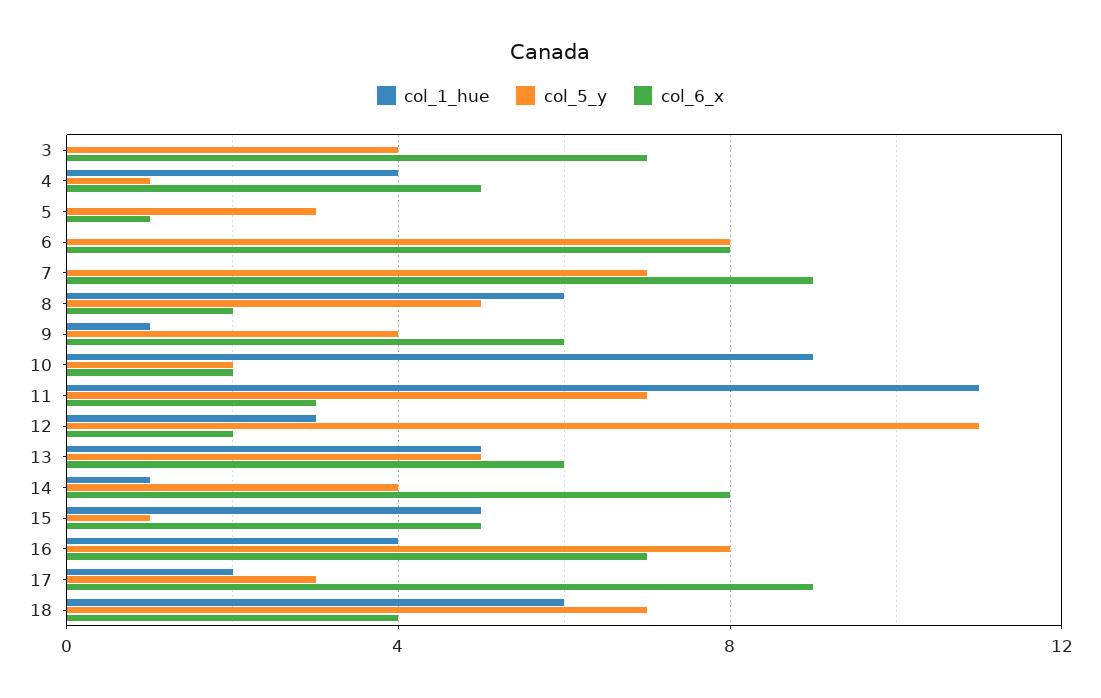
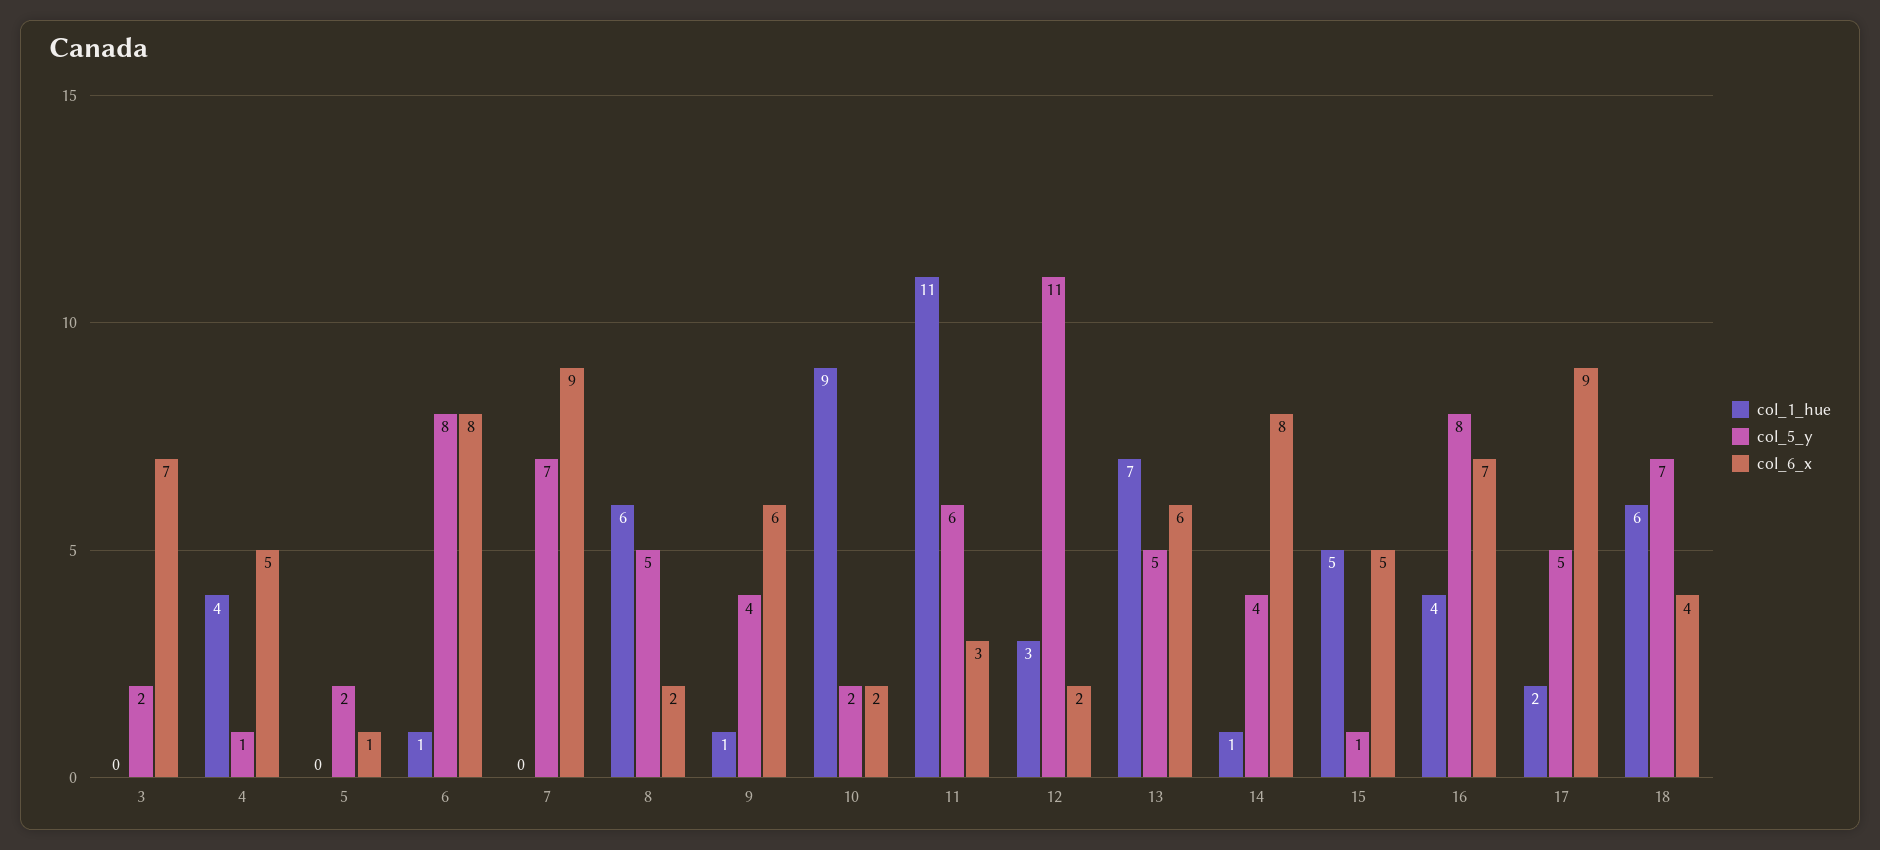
col_5_y, 3: 4 -> 2
col_5_y, 5: 3 -> 2
col_1_hue, 6: 0 -> 1
col_5_y, 11: 7 -> 6
col_1_hue, 13: 5 -> 7
col_5_y, 17: 3 -> 5

